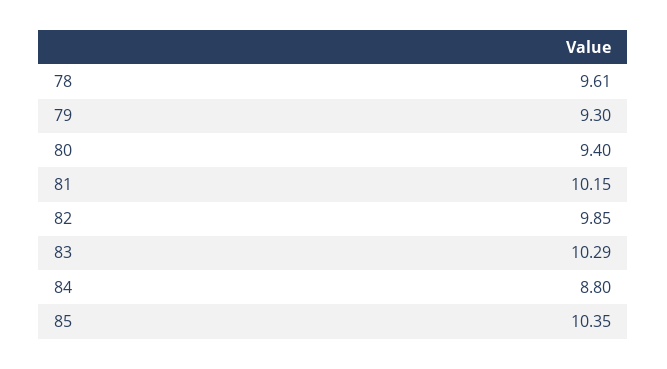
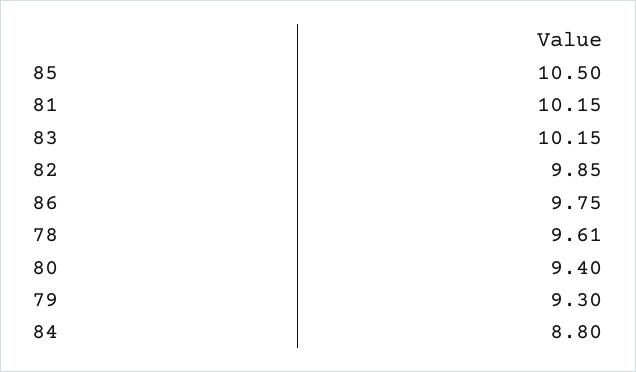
83: 10.29 -> 10.15
85: 10.35 -> 10.5
86: none -> 9.75

